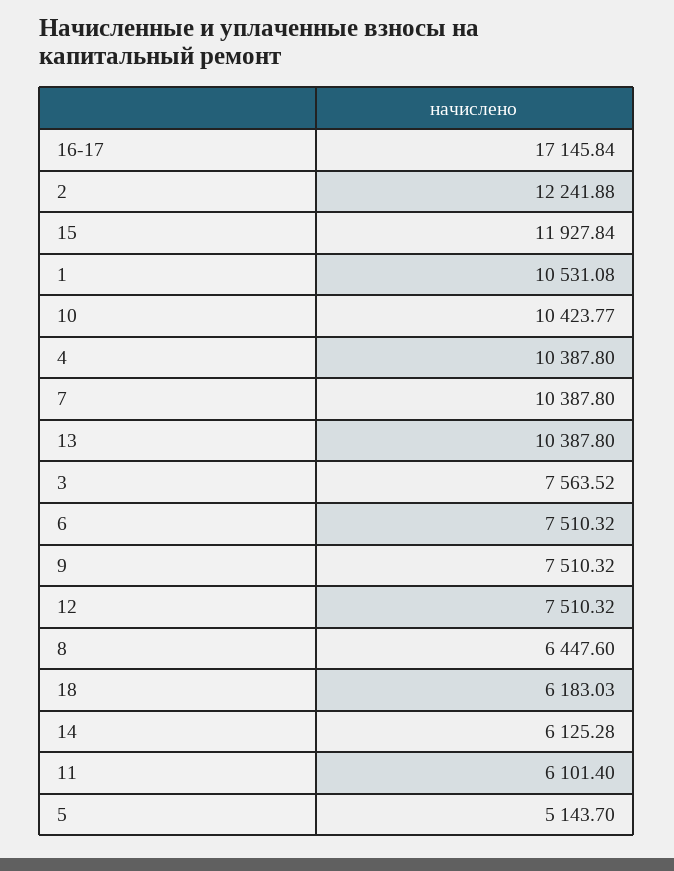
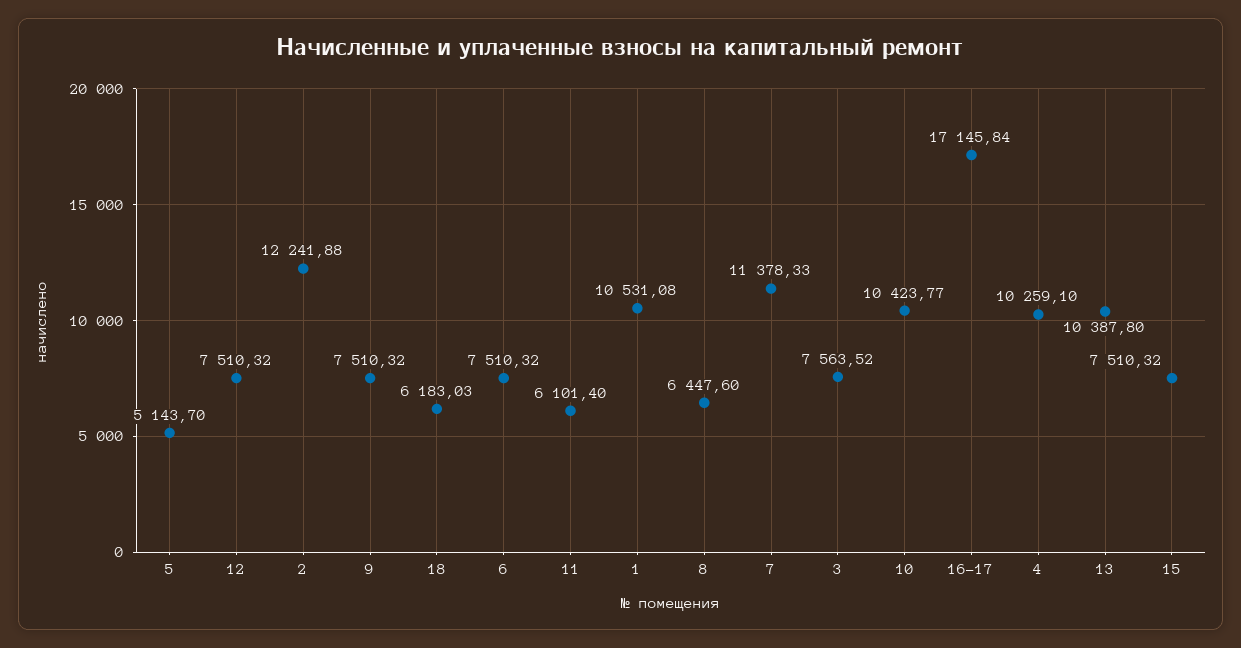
15: 11927.84 -> 7510.32
4: 10387.8 -> 10259.1
7: 10387.8 -> 11378.33
14: 6125.28 -> none

